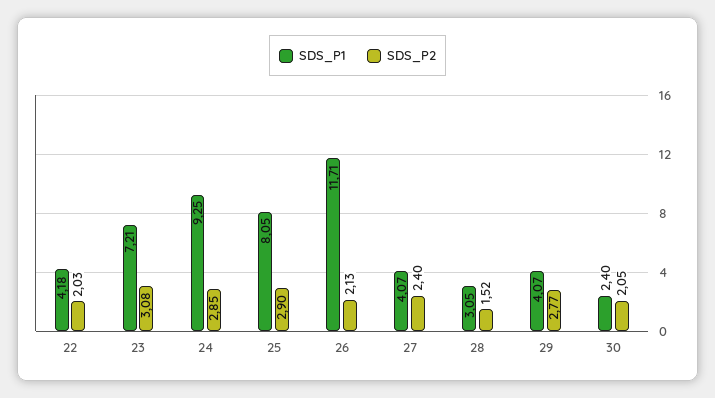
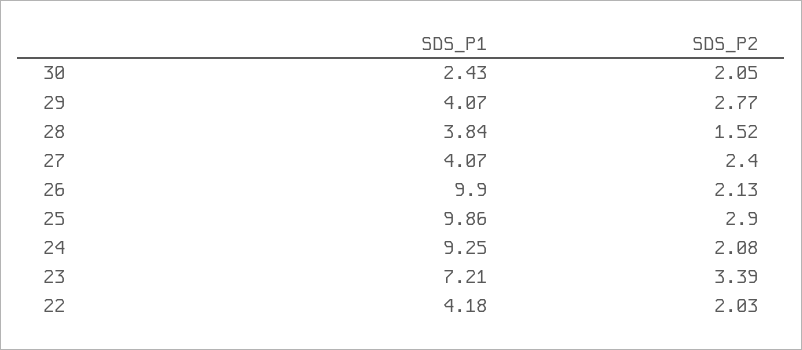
SDS_P2, 23: 3.08 -> 3.39
SDS_P2, 24: 2.85 -> 2.08
SDS_P1, 25: 8.05 -> 9.86
SDS_P1, 26: 11.71 -> 9.9
SDS_P1, 28: 3.05 -> 3.84
SDS_P1, 30: 2.4 -> 2.43

